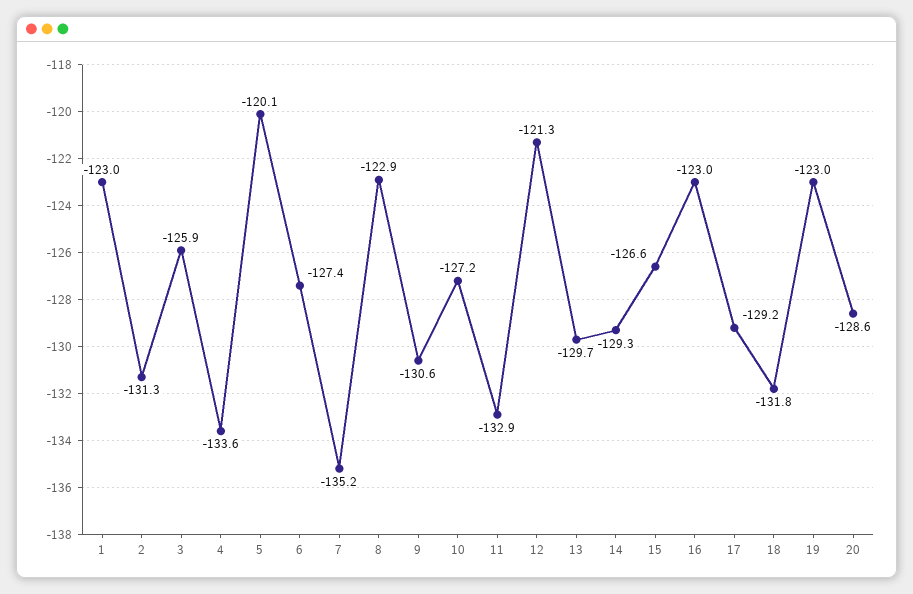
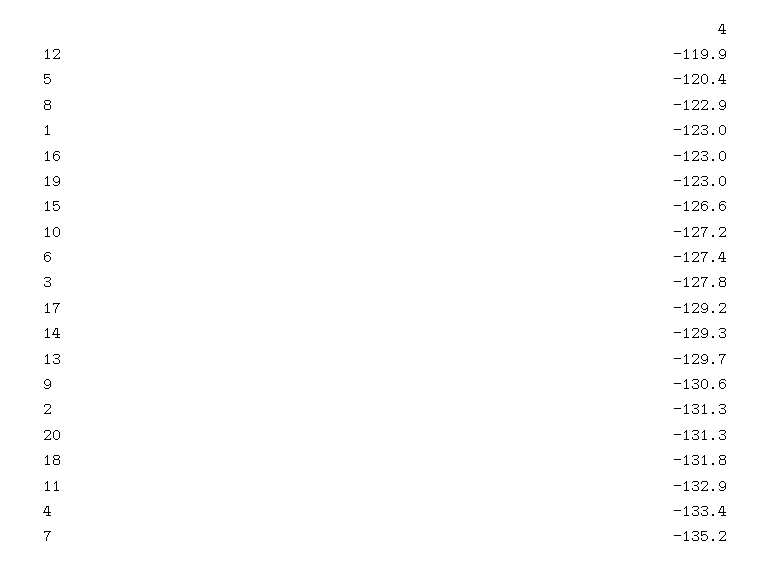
3: -125.9 -> -127.8
4: -133.6 -> -133.4
5: -120.1 -> -120.4
12: -121.3 -> -119.9
20: -128.6 -> -131.3

